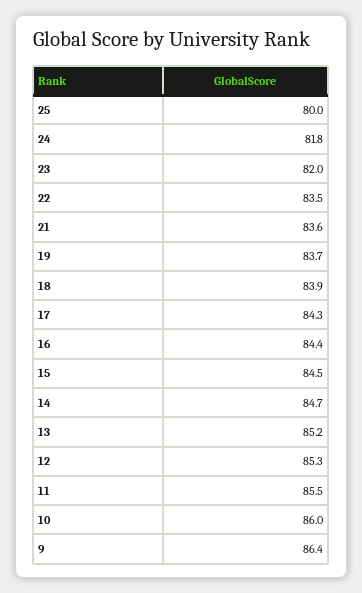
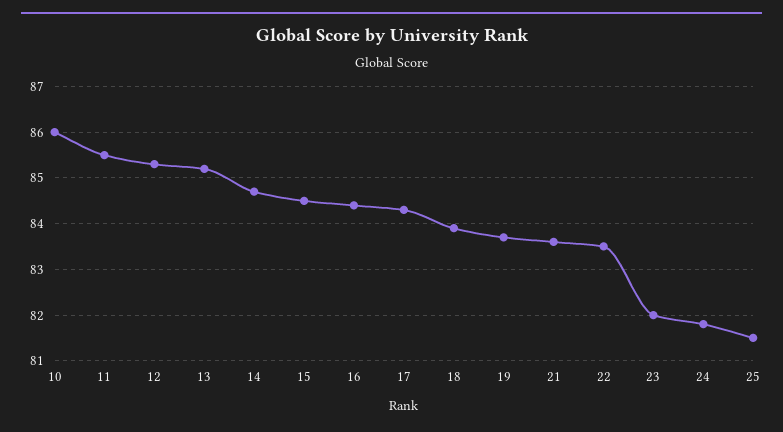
25: 80 -> 81.5
9: 86.4 -> none

